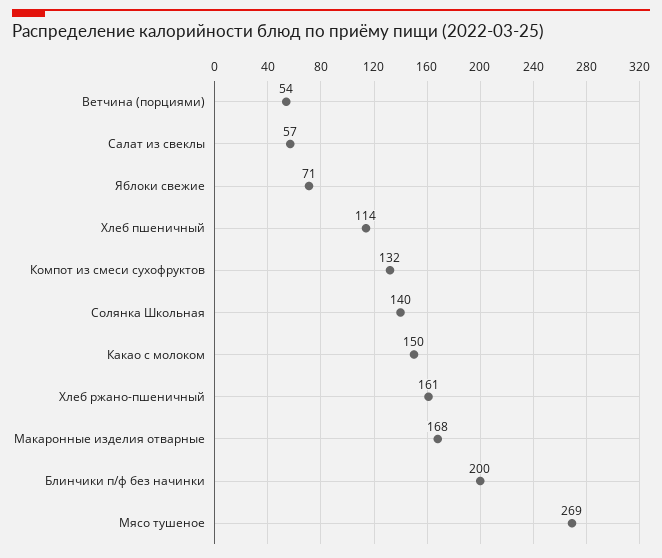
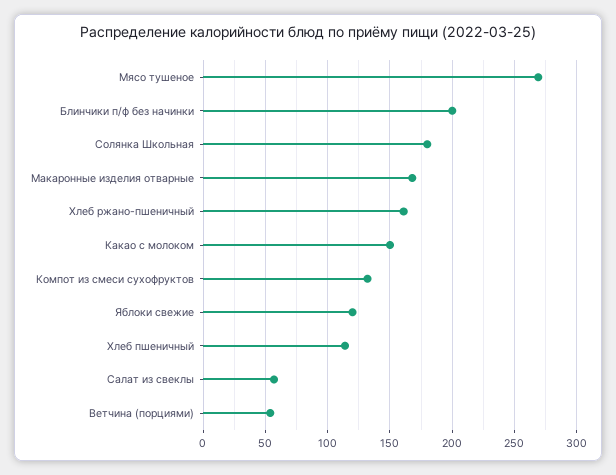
Яблоки свежие: 71 -> 120
Солянка Школьная: 140 -> 180

